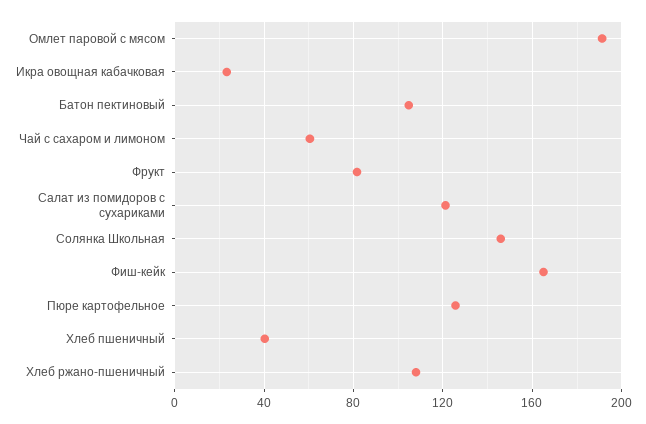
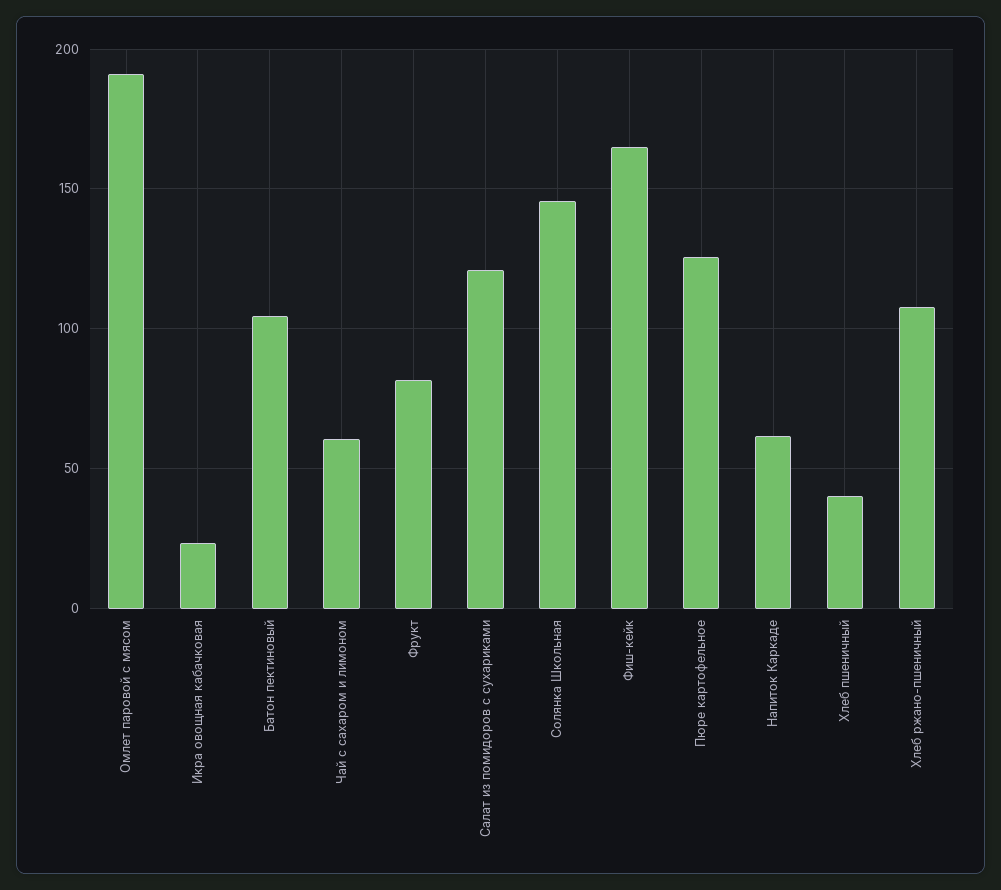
Напиток Каркаде: none -> 60

